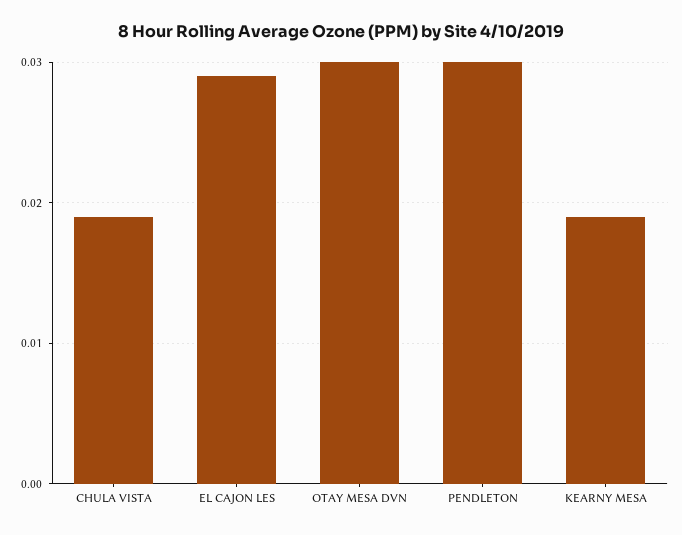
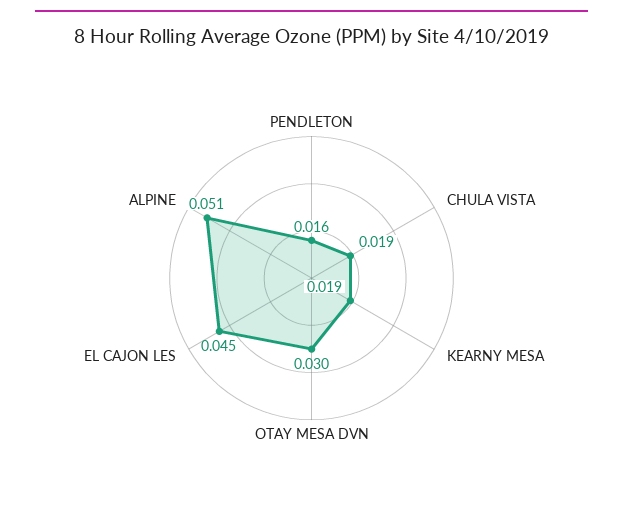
EL CAJON LES: 0.029 -> 0.045
PENDLETON: 0.03 -> 0.016
ALPINE: none -> 0.051

